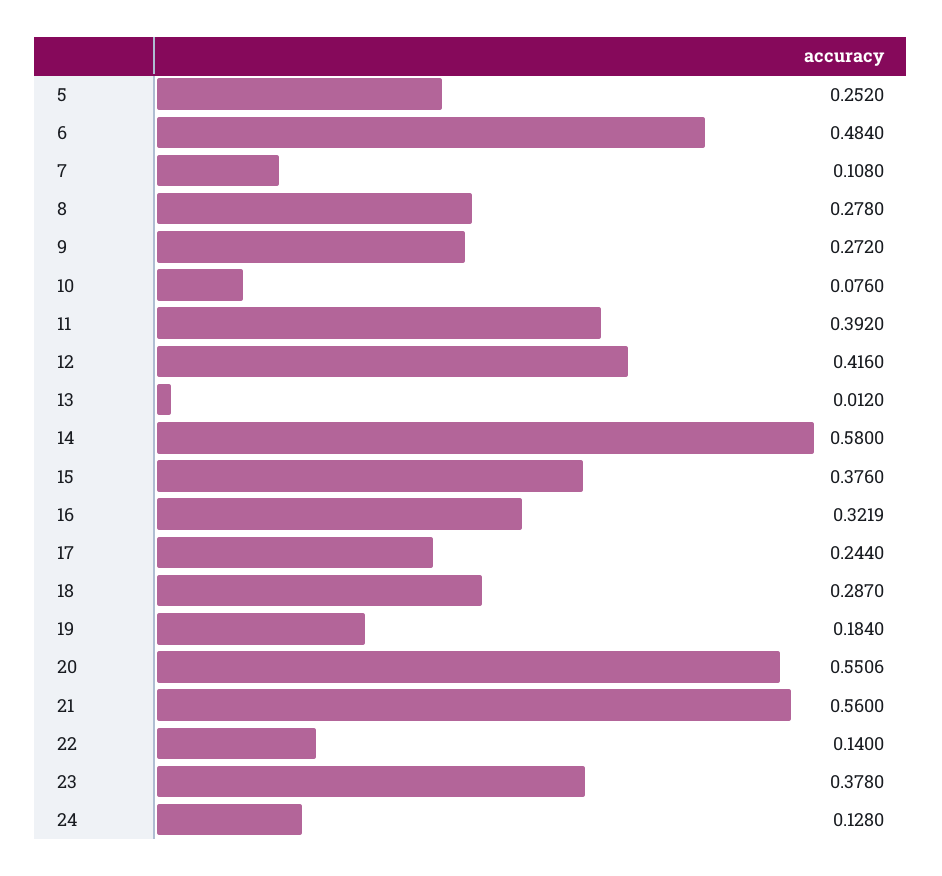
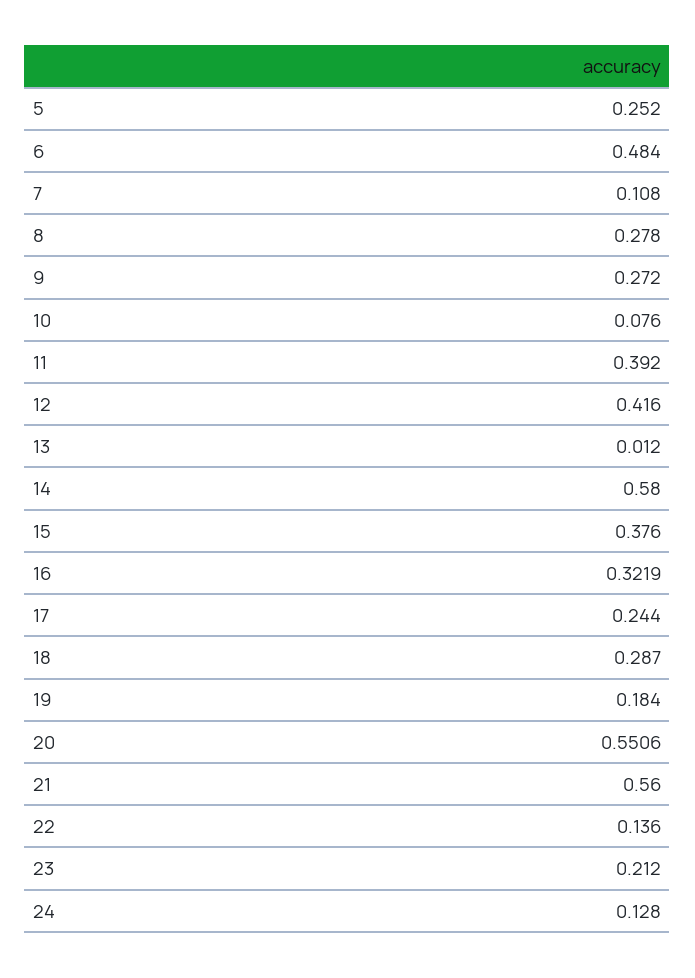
22: 0.14 -> 0.136
23: 0.378 -> 0.212

